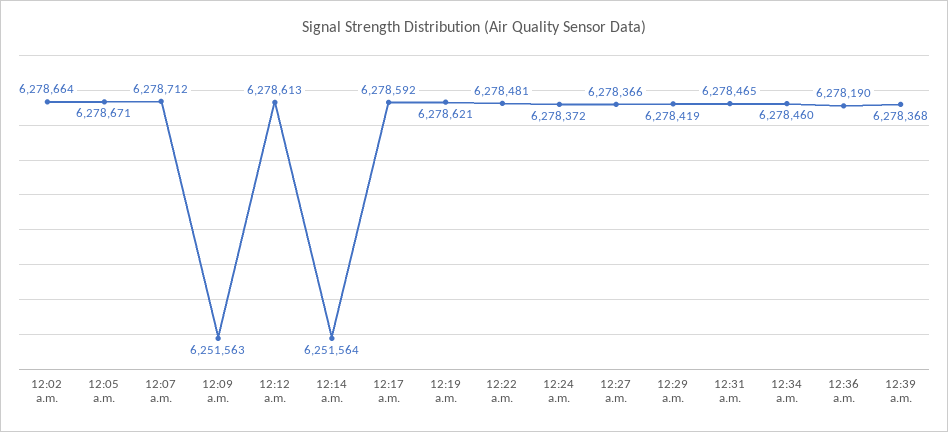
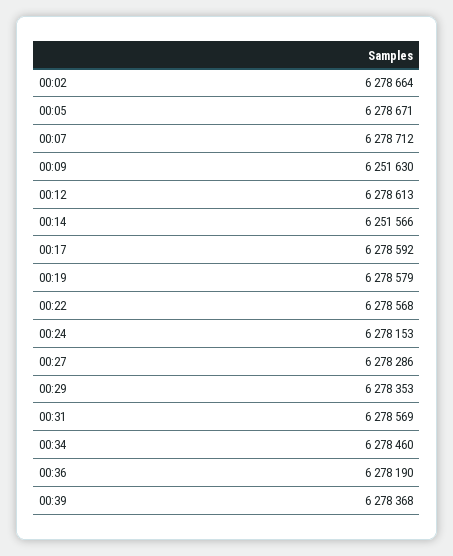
12:09 a.m.: 6251563 -> 6251630
12:14 a.m.: 6251564 -> 6251566
12:19 a.m.: 6278621 -> 6278579
12:22 a.m.: 6278481 -> 6278568
12:24 a.m.: 6278372 -> 6278153
12:27 a.m.: 6278366 -> 6278286
12:29 a.m.: 6278419 -> 6278353
12:31 a.m.: 6278465 -> 6278569

